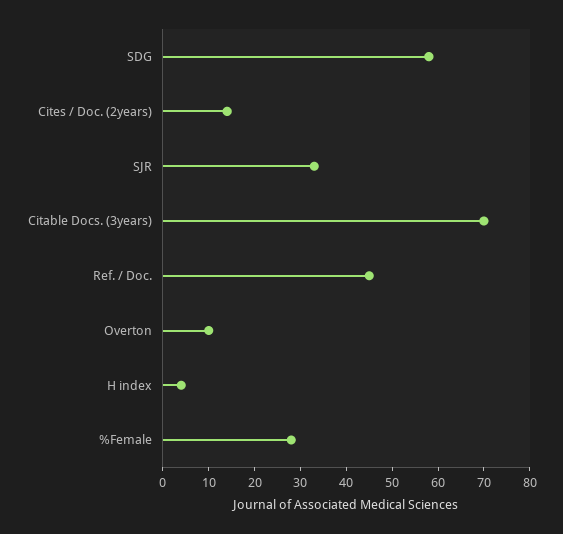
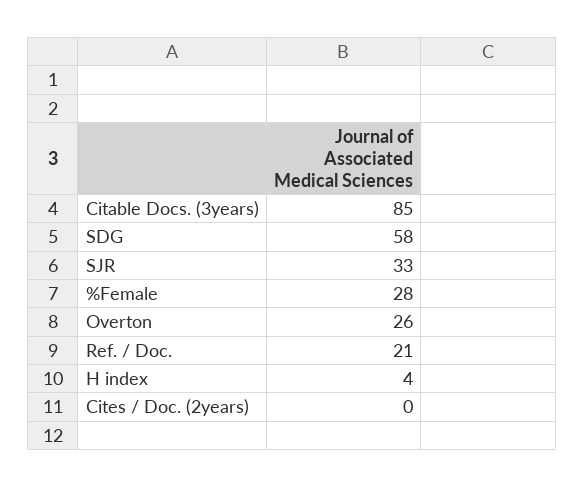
Cites / Doc. (2years): 15 -> 0
Citable Docs. (3years): 70 -> 85
Ref. / Doc.: 45 -> 21
Overton: 10 -> 26

